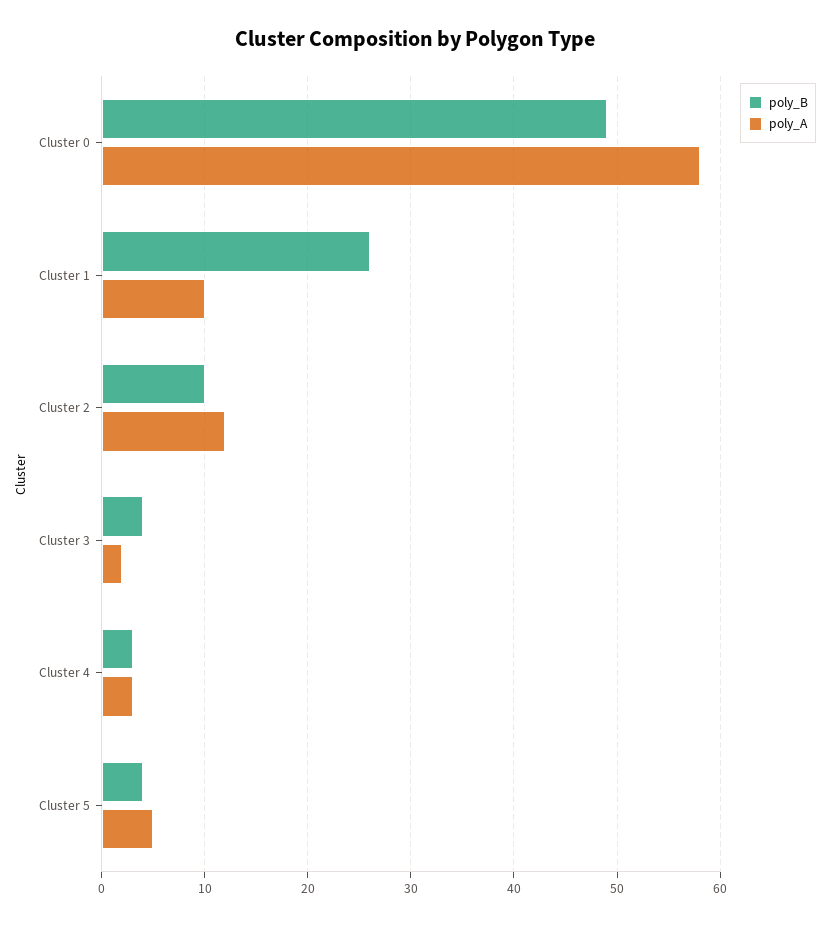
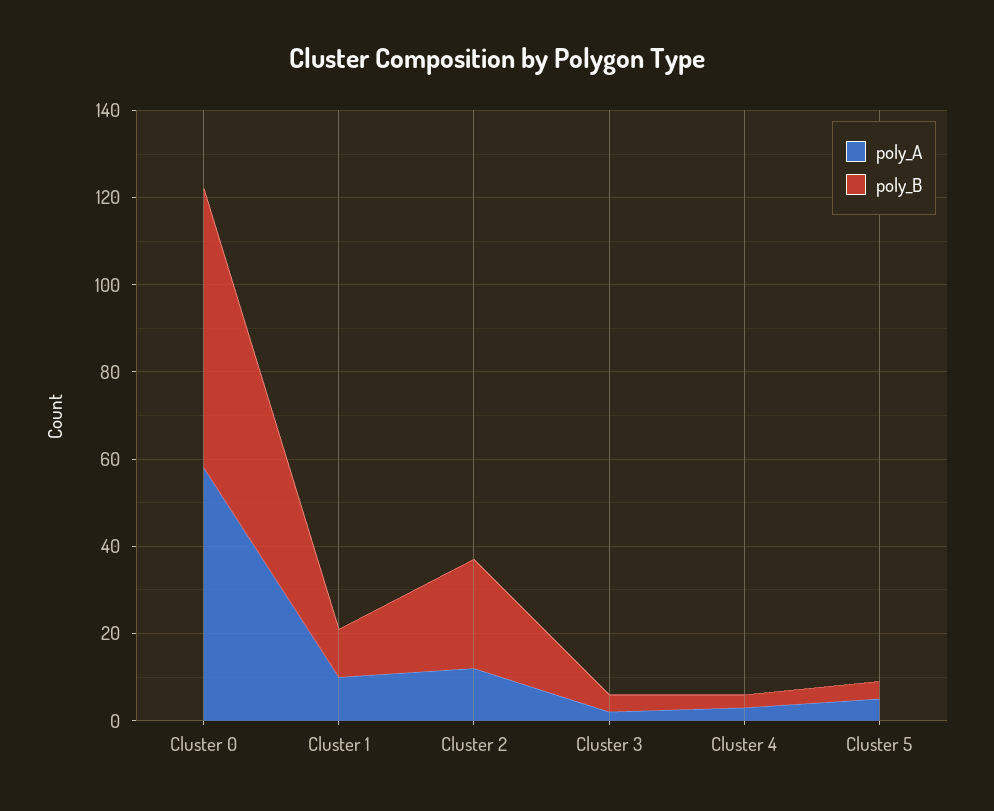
poly_B, Cluster 0: 49 -> 65
poly_B, Cluster 1: 26 -> 10
poly_B, Cluster 2: 10 -> 25

